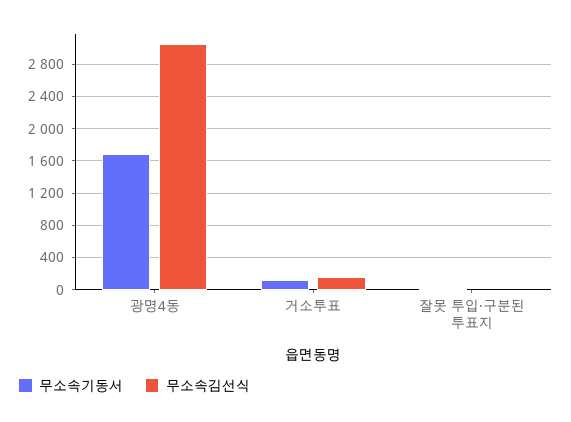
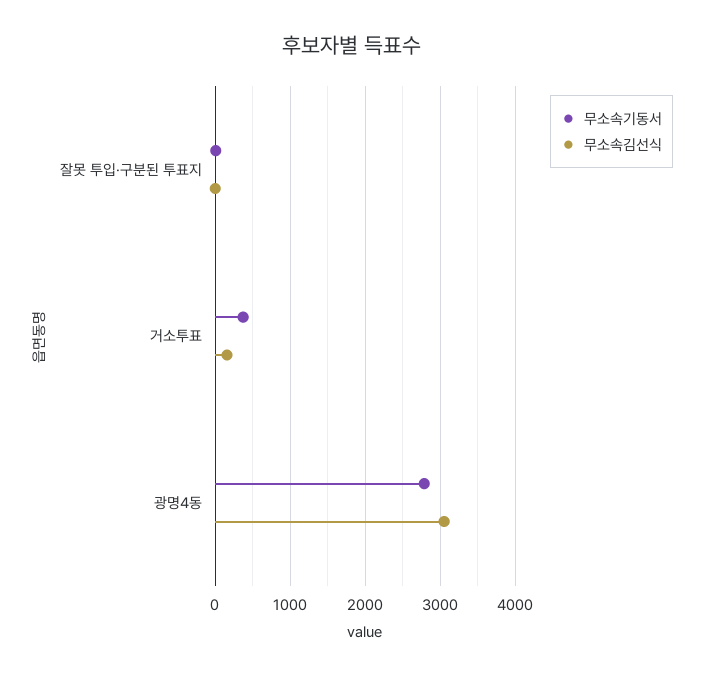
무소속기동서, 광명4동: 1700 -> 2800
무소속기동서, 거소투표: 100 -> 400

